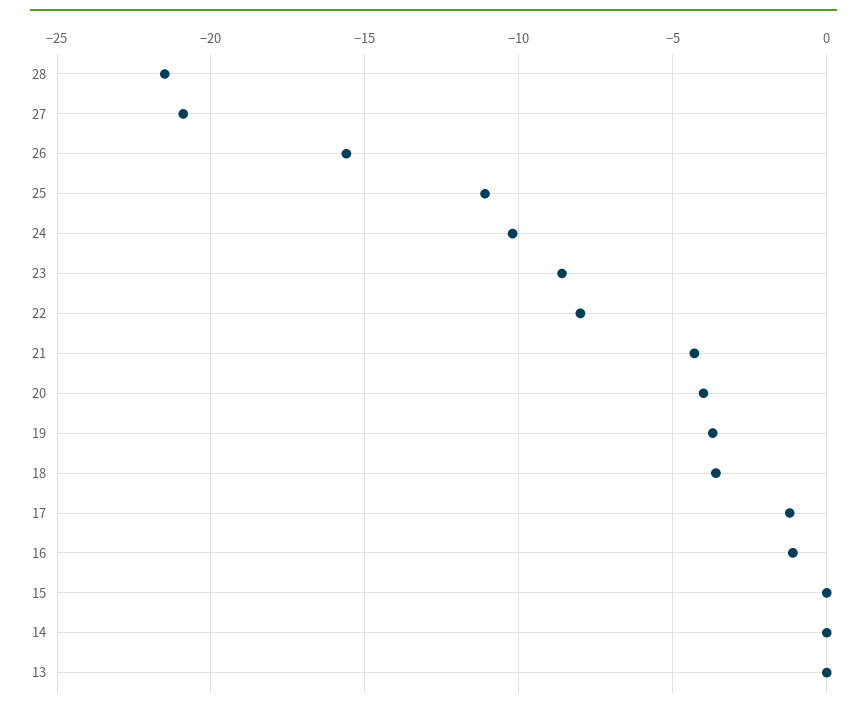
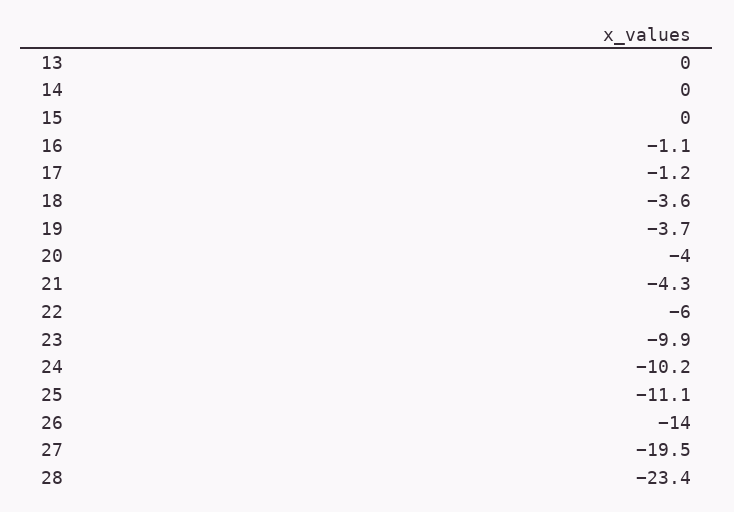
28: -21.5 -> -23.4
27: -21 -> -19.5
26: -15.5 -> -14
23: -8.5 -> -9.9
22: -8 -> -6

